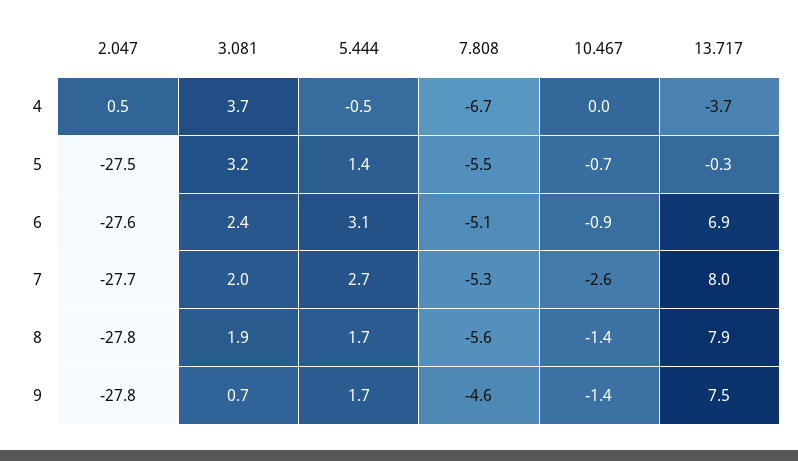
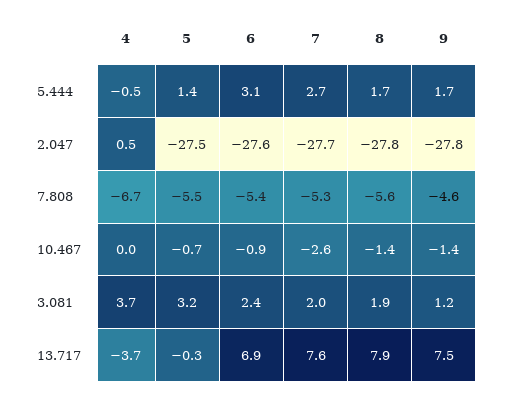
7.808, 6: -5.1 -> -5.4
13.717, 7: 8 -> 7.6
3.081, 9: 0.7 -> 1.2

